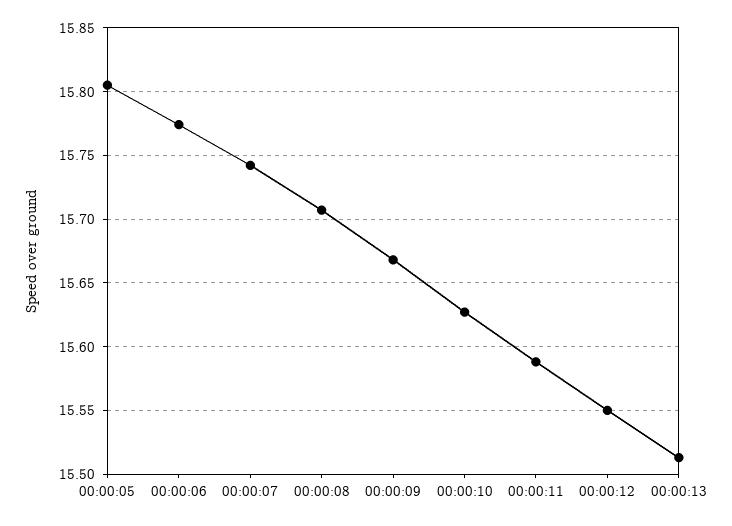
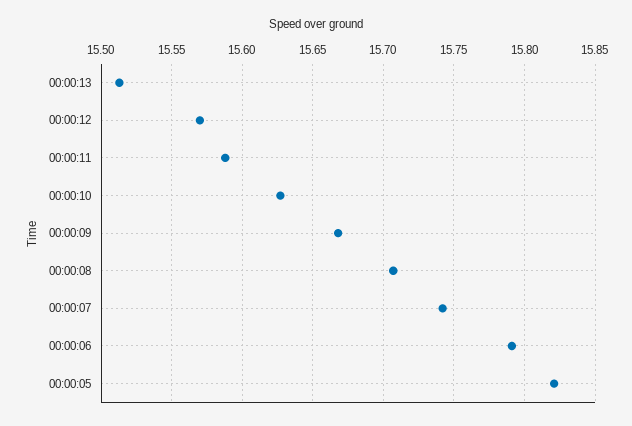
00:00:05: 15.805 -> 15.82
00:00:06: 15.775 -> 15.79
00:00:12: 15.55 -> 15.57

